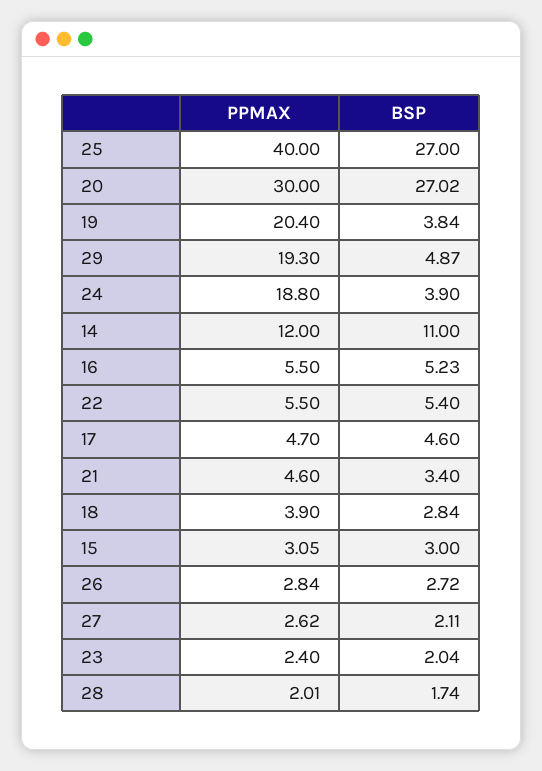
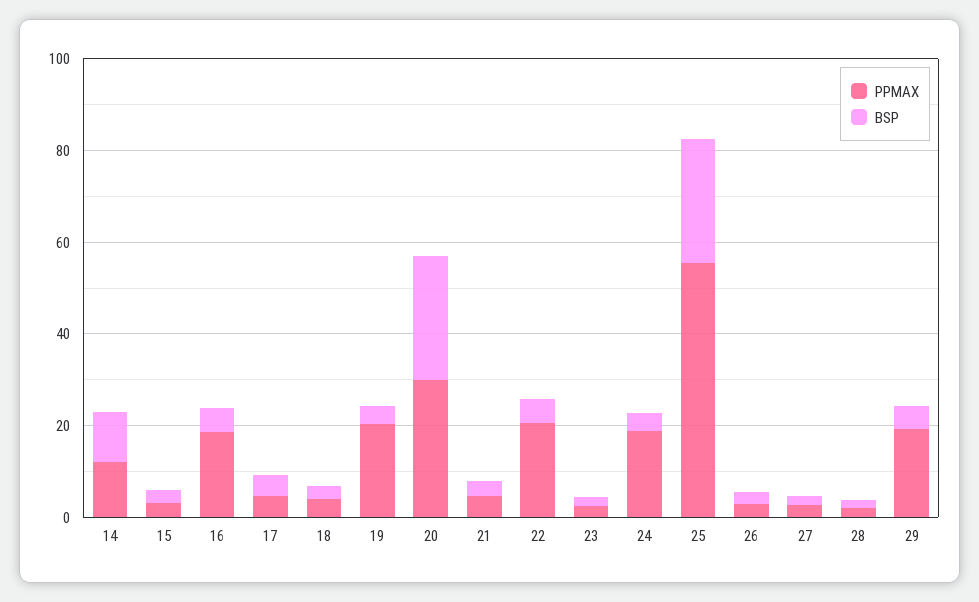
PPMAX, 25: 40 -> 55
PPMAX, 16: 5.5 -> 20
PPMAX, 22: 5.5 -> 20

